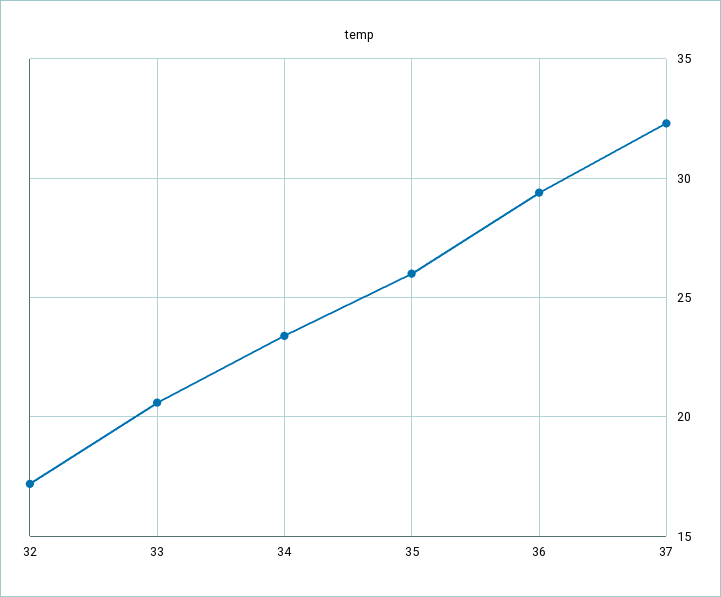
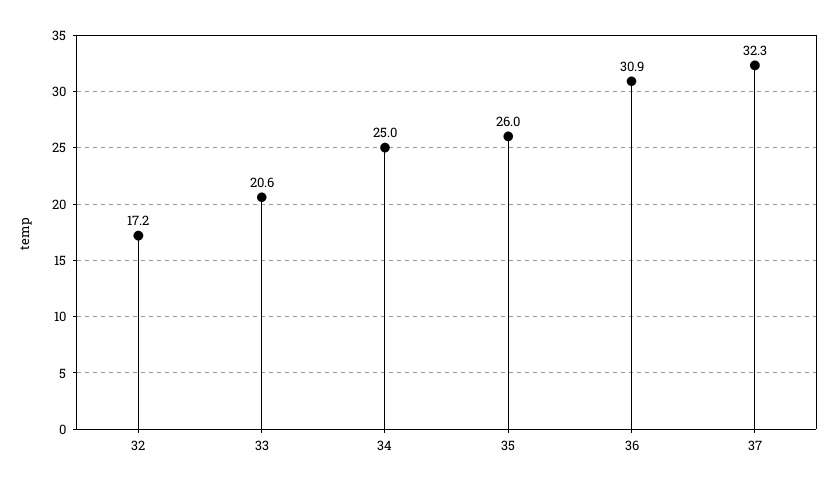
34: 23.5 -> 25
36: 29.5 -> 30.9

